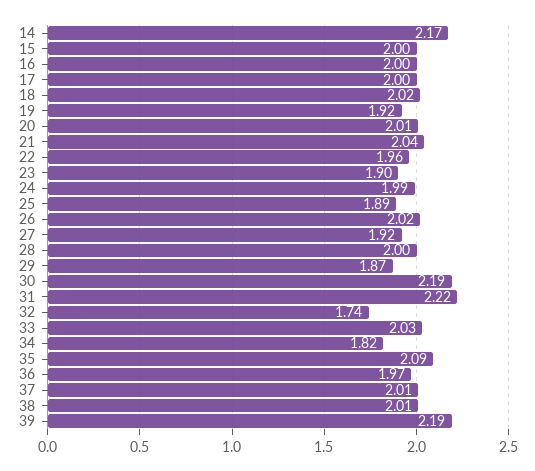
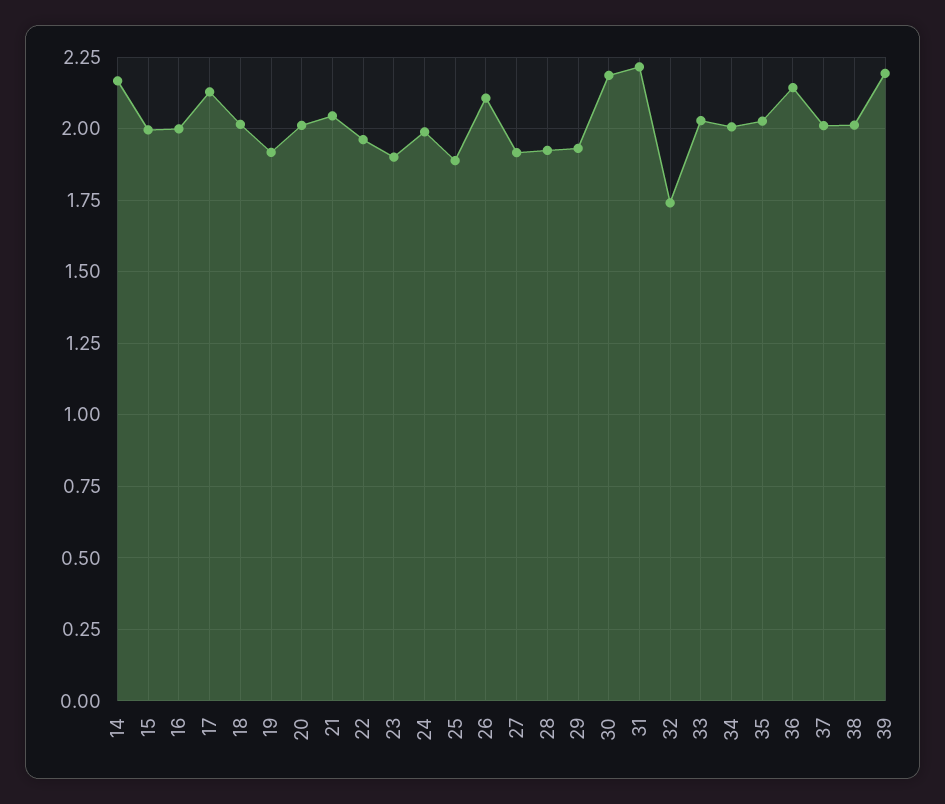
17: 2 -> 2.125
26: 2.02 -> 2.1
28: 2 -> 1.925
29: 1.87 -> 1.925
34: 1.82 -> 2
35: 2.09 -> 2.025
36: 1.97 -> 2.15

